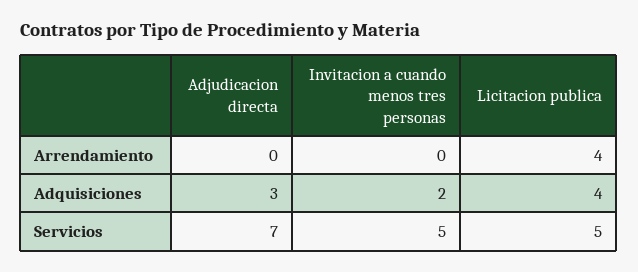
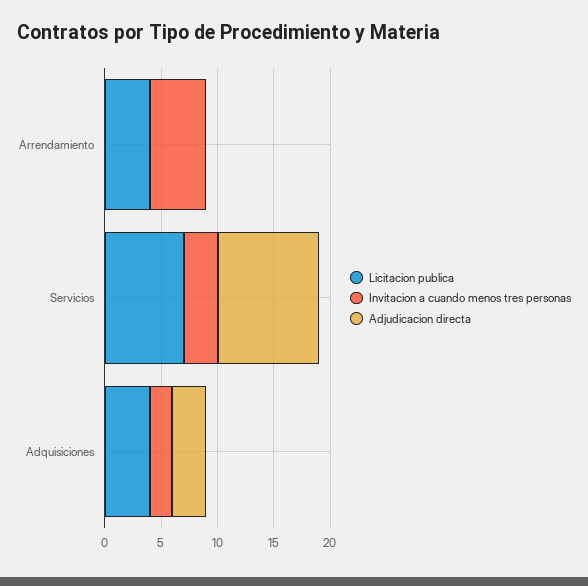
Invitacion a cuando menos tres personas, Arrendamiento: 0 -> 5
Adjudicacion directa, Servicios: 7 -> 9
Invitacion a cuando menos tres personas, Servicios: 5 -> 3
Licitacion publica, Servicios: 5 -> 7

